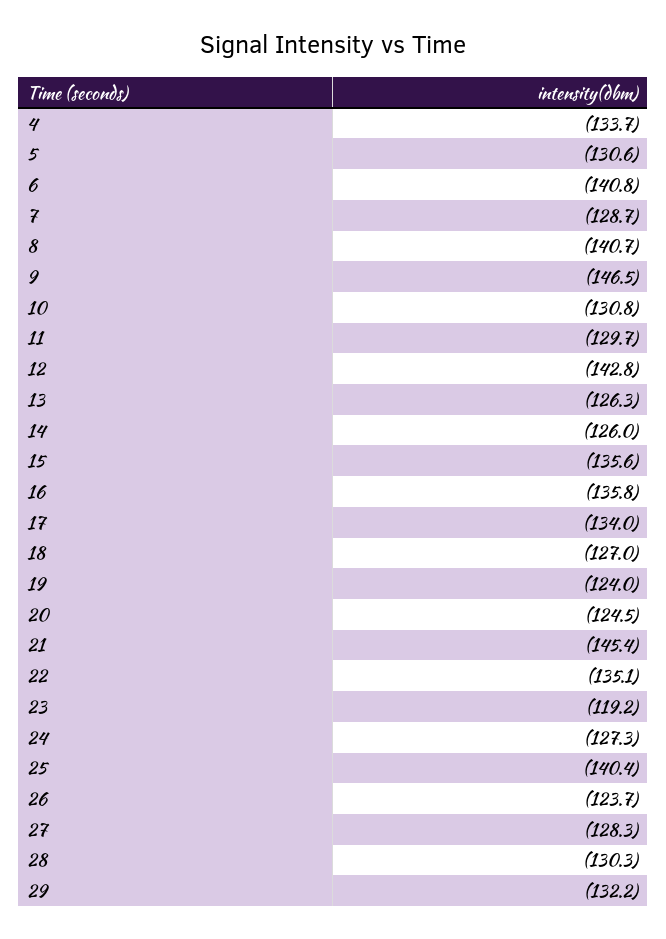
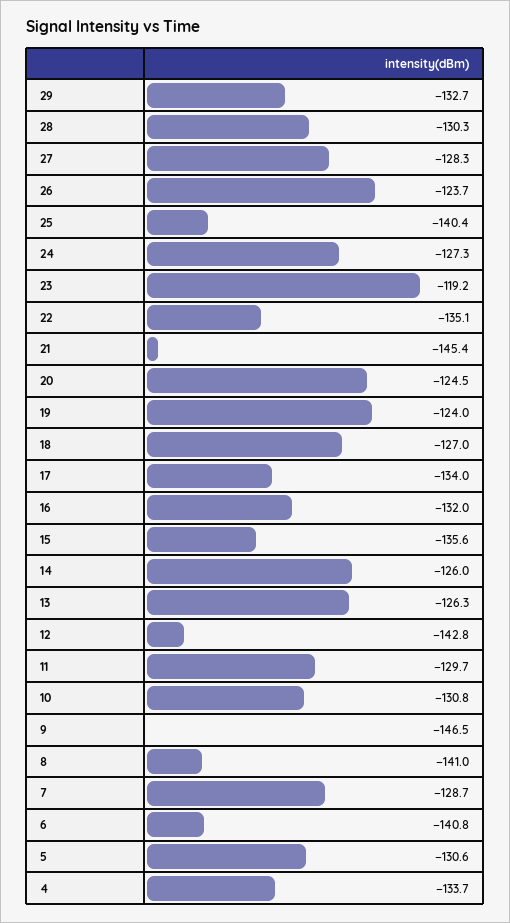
8: -140.7 -> -141
16: -135.8 -> -132
29: -132.2 -> -132.7

